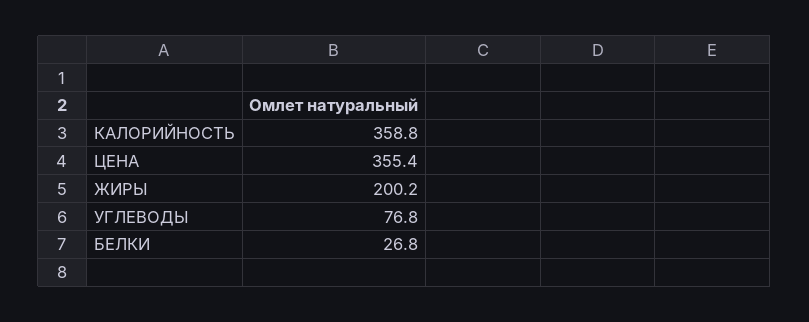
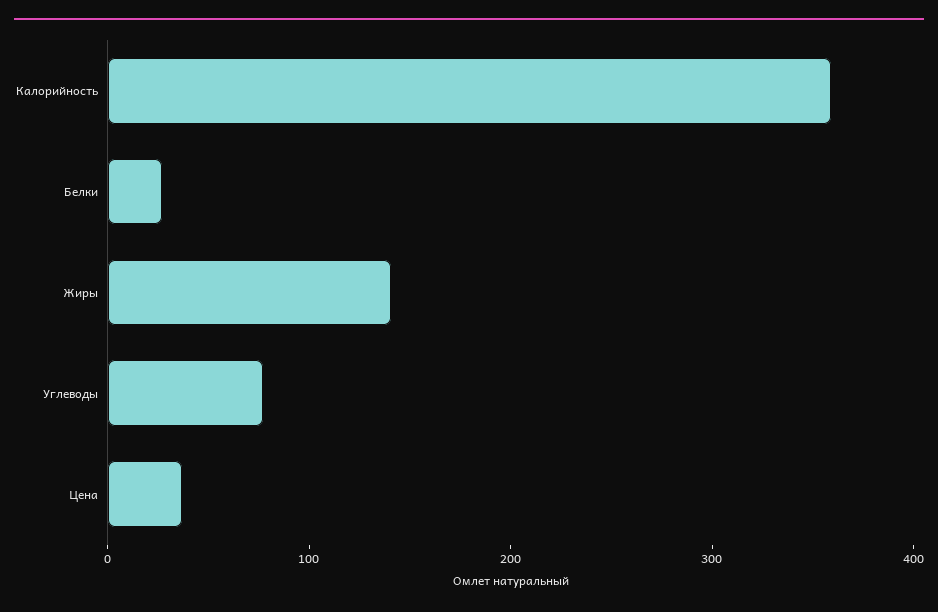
ЦЕНА: 355.4 -> 40
ЖИРЫ: 200.2 -> 140

